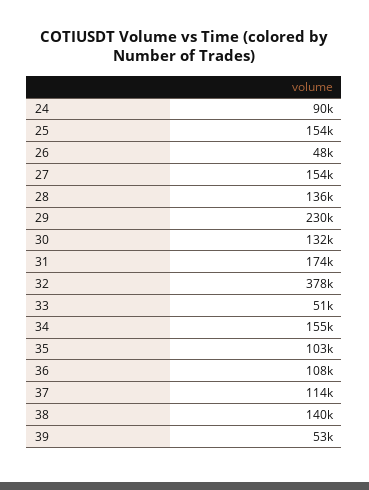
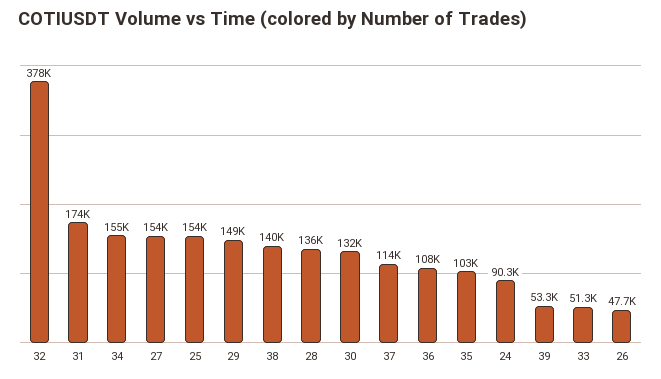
29: 230000 -> 149000

